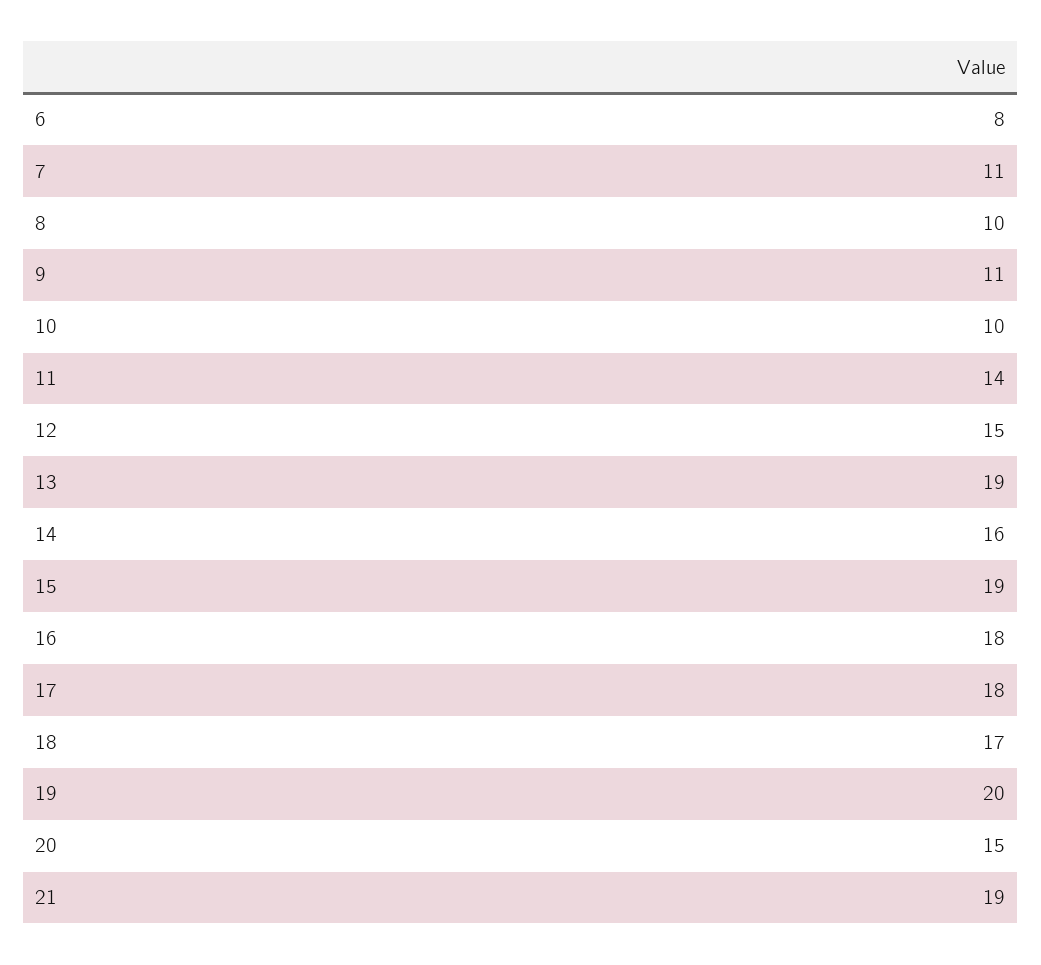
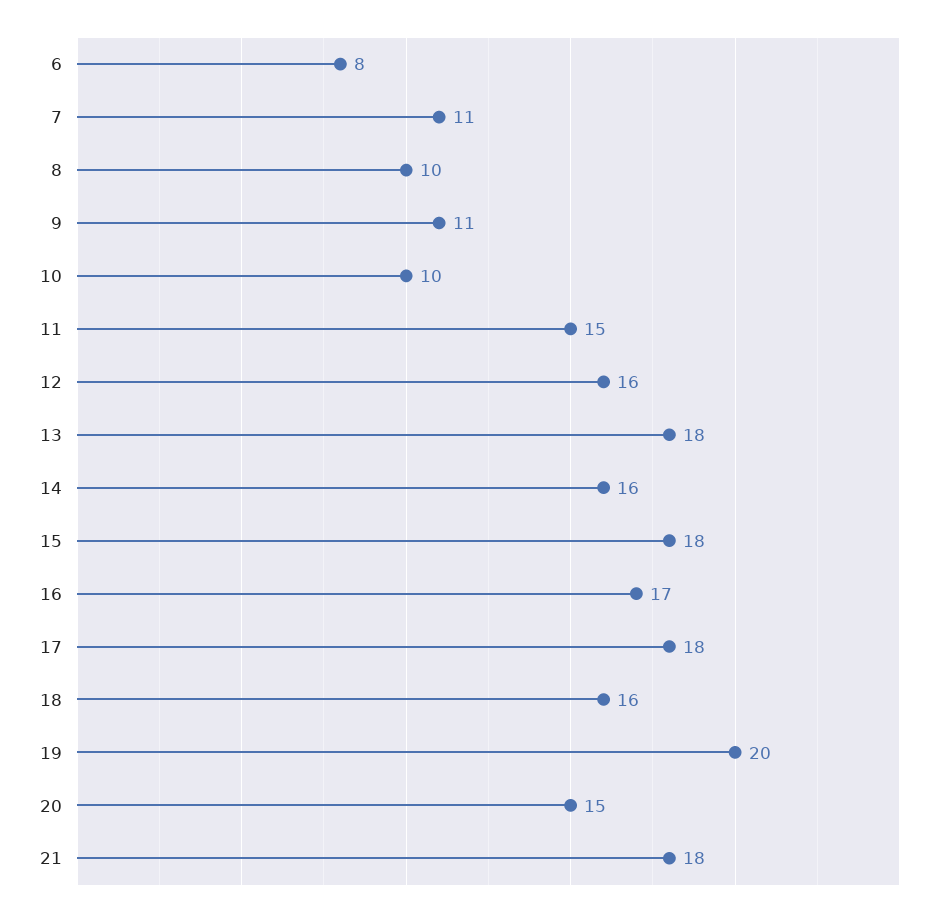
11: 14 -> 15
12: 15 -> 16
13: 19 -> 18
15: 19 -> 18
16: 18 -> 17
18: 17 -> 16
21: 19 -> 18

